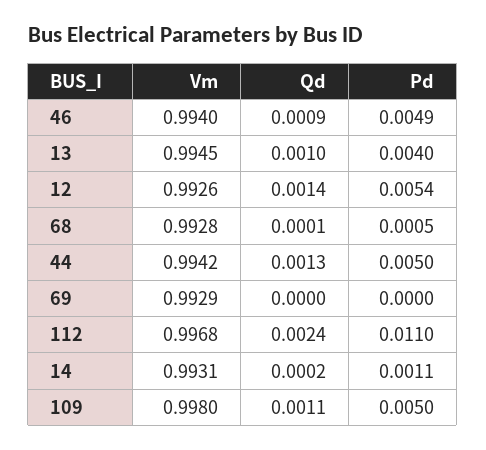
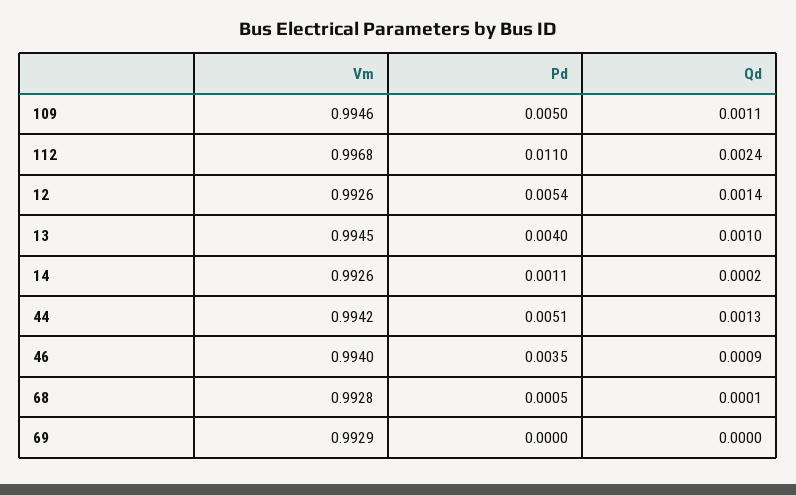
Pd, 46: 0.0049 -> 0.0035
Pd, 44: 0.005 -> 0.0051
Vm, 14: 0.9931 -> 0.9926
Vm, 109: 0.998 -> 0.9946

